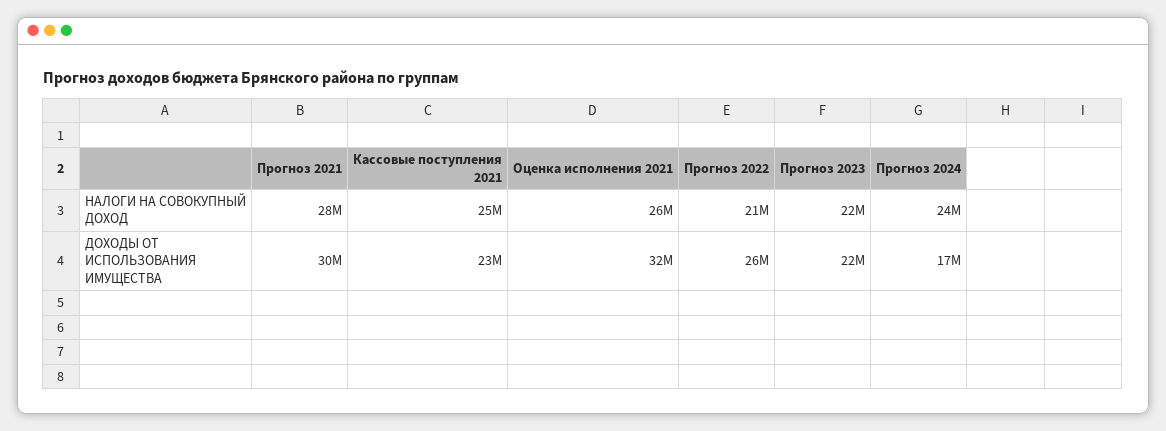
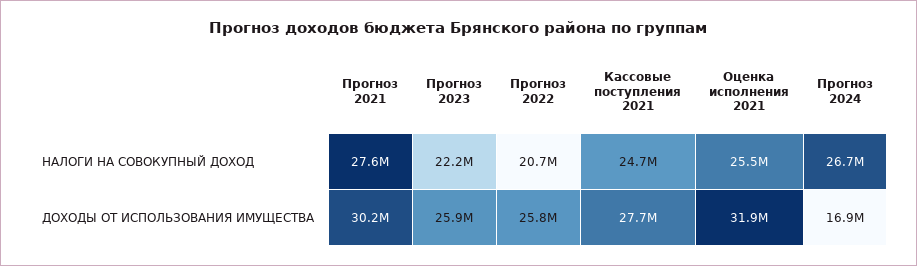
Прогноз 2024, НАЛОГИ НА СОВОКУПНЫЙ ДОХОД: 24000000 -> 26700000
Кассовые поступления 2021, ДОХОДЫ ОТ ИСПОЛЬЗОВАНИЯ ИМУЩЕСТВА: 23000000 -> 27700000
Прогноз 2023, ДОХОДЫ ОТ ИСПОЛЬЗОВАНИЯ ИМУЩЕСТВА: 22000000 -> 25900000

